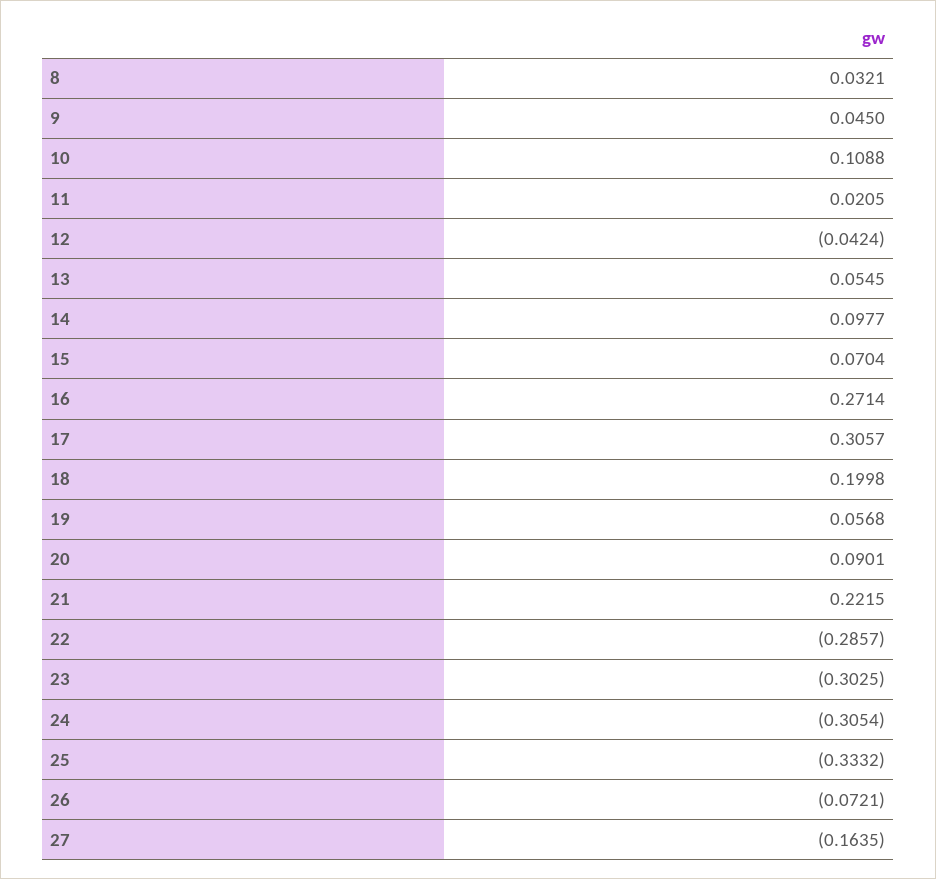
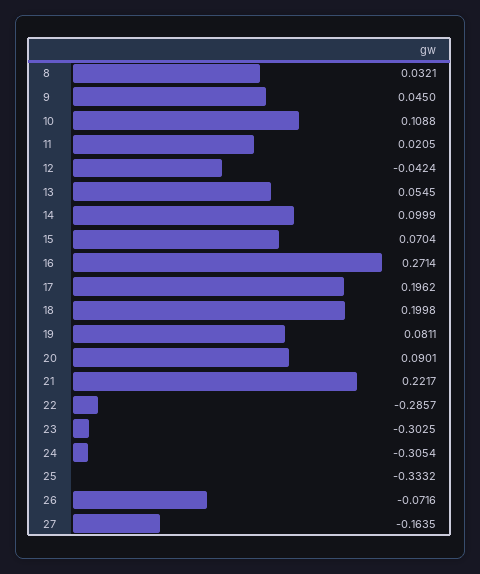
14: 0.0977 -> 0.0999
17: 0.3057 -> 0.1962
19: 0.0568 -> 0.0811
21: 0.2215 -> 0.2217
26: -0.0721 -> -0.0716

